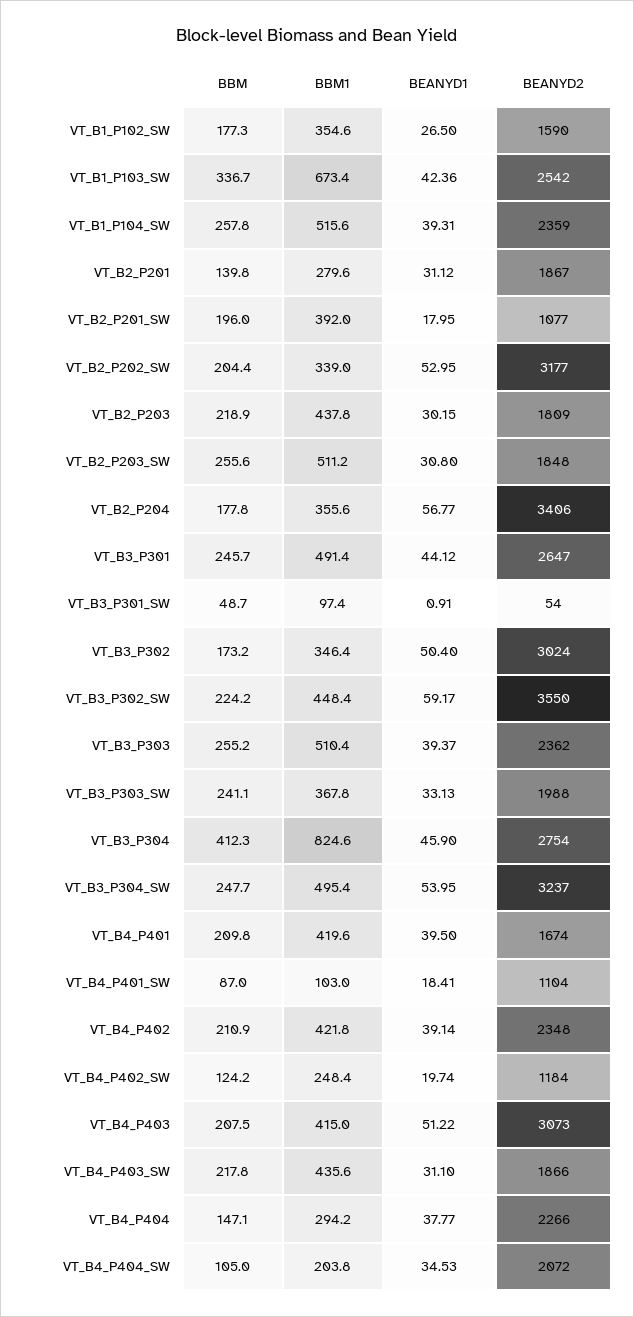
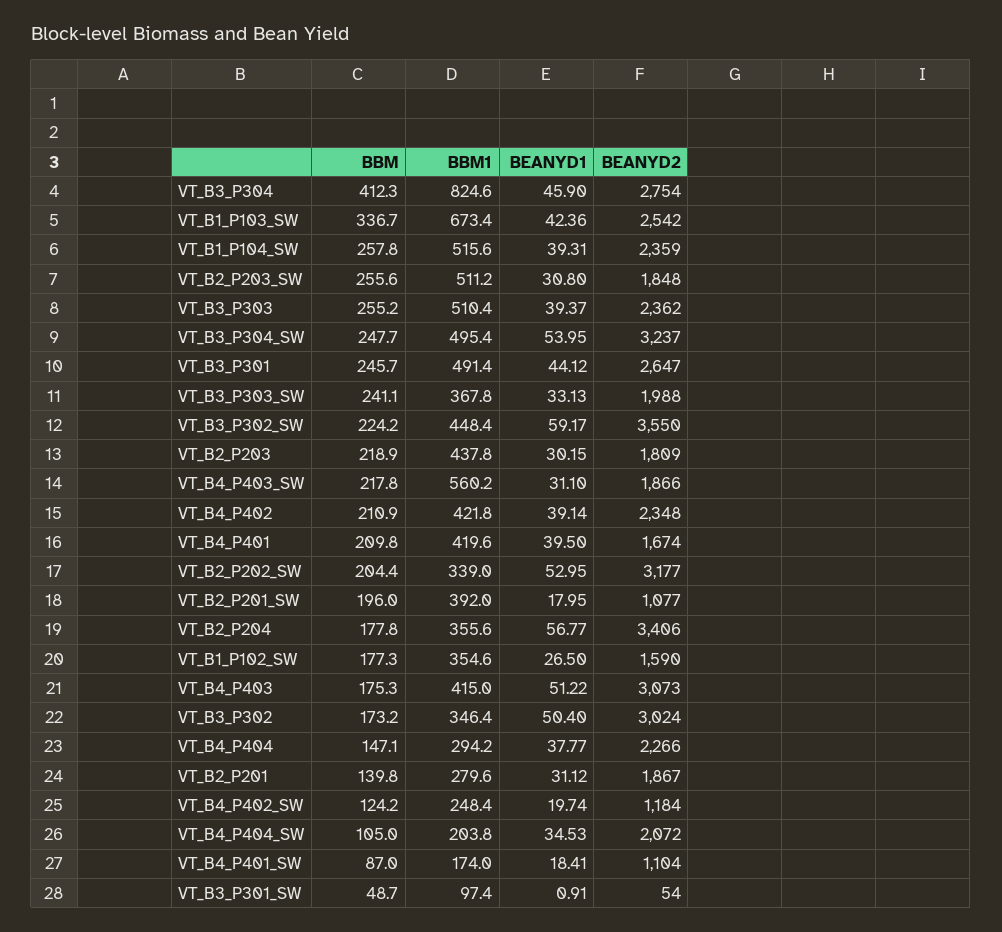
BBM1, VT_B4_P401_SW: 103 -> 174
BBM, VT_B4_P403: 207.5 -> 175.3
BBM1, VT_B4_P403_SW: 435.6 -> 560.2

